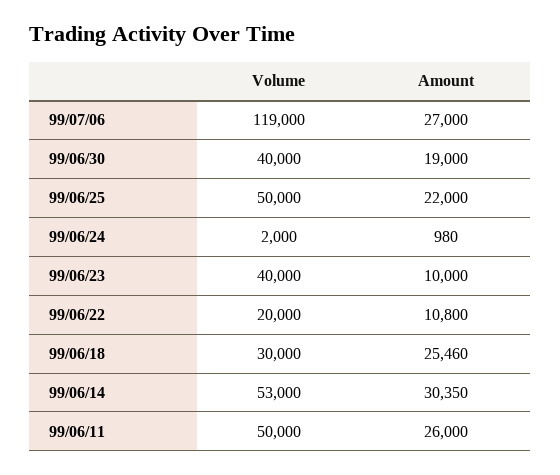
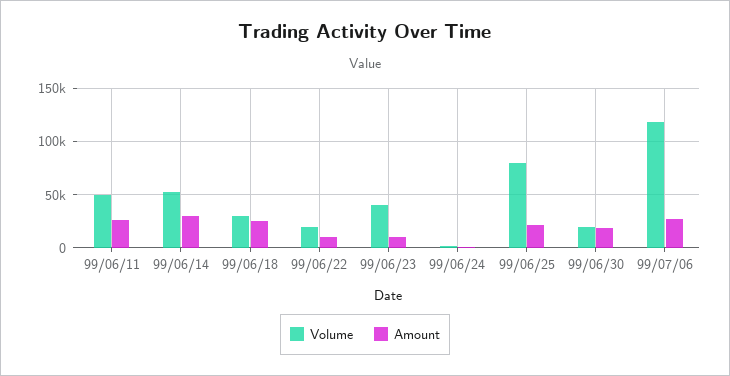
Volume, 99/06/30: 40000 -> 20000
Volume, 99/06/25: 50000 -> 80000

